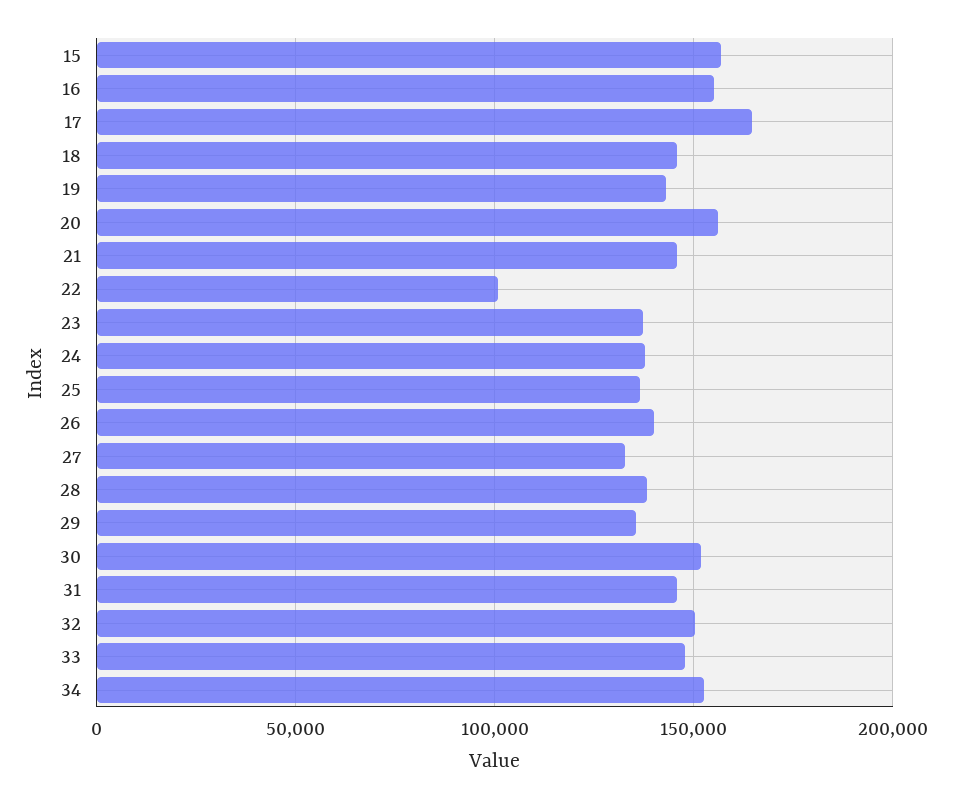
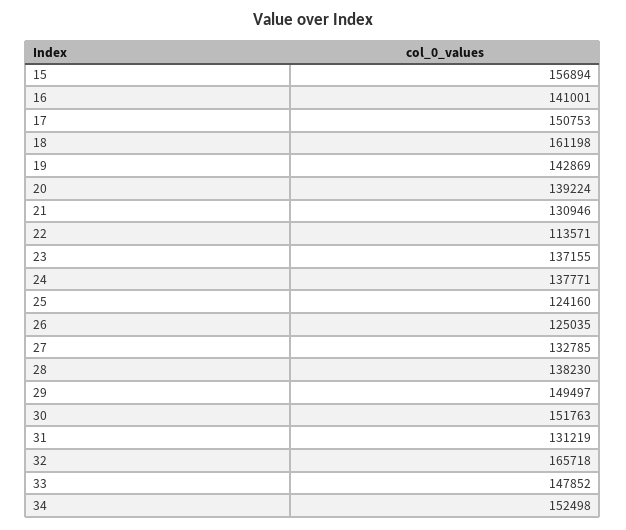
16: 155000 -> 141001
17: 165000 -> 150753
18: 145000 -> 161198
20: 155000 -> 139224
21: 145000 -> 130946
22: 100000 -> 113571
25: 135000 -> 124160
26: 140000 -> 125035
29: 135000 -> 149497
31: 145000 -> 131219
32: 150000 -> 165718

